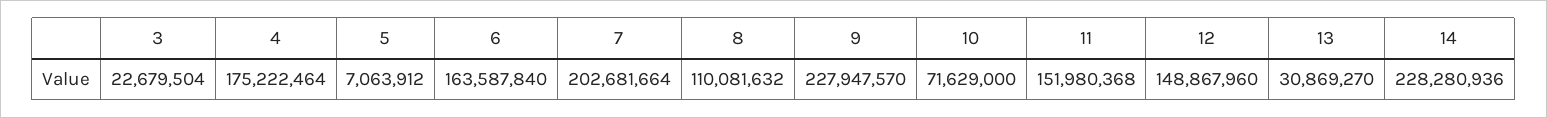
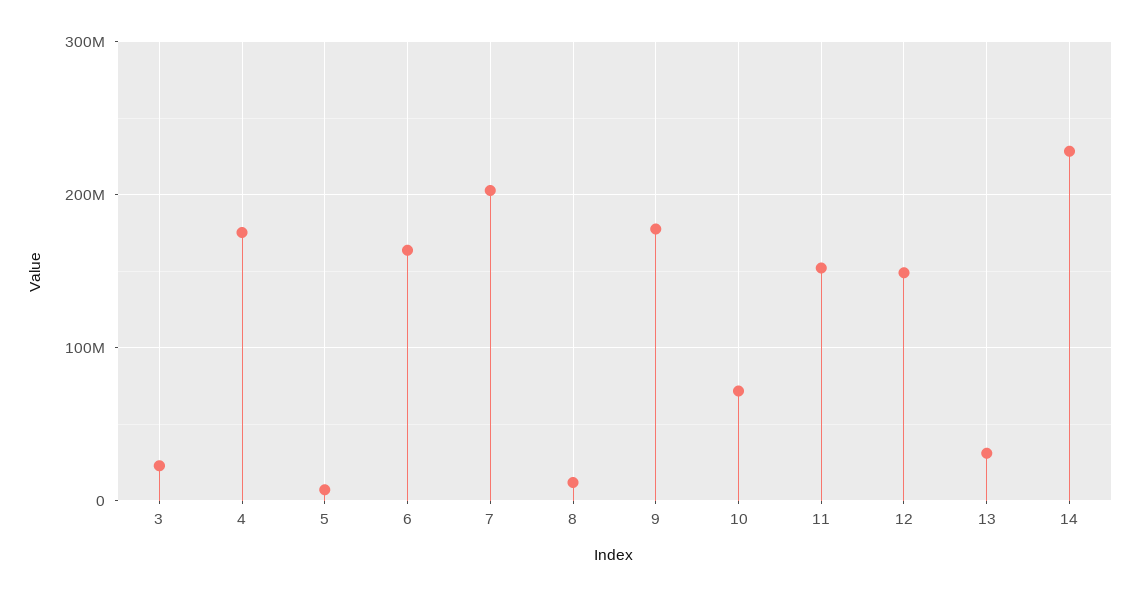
8: 110081632 -> 10000000
9: 227947570 -> 180000000

